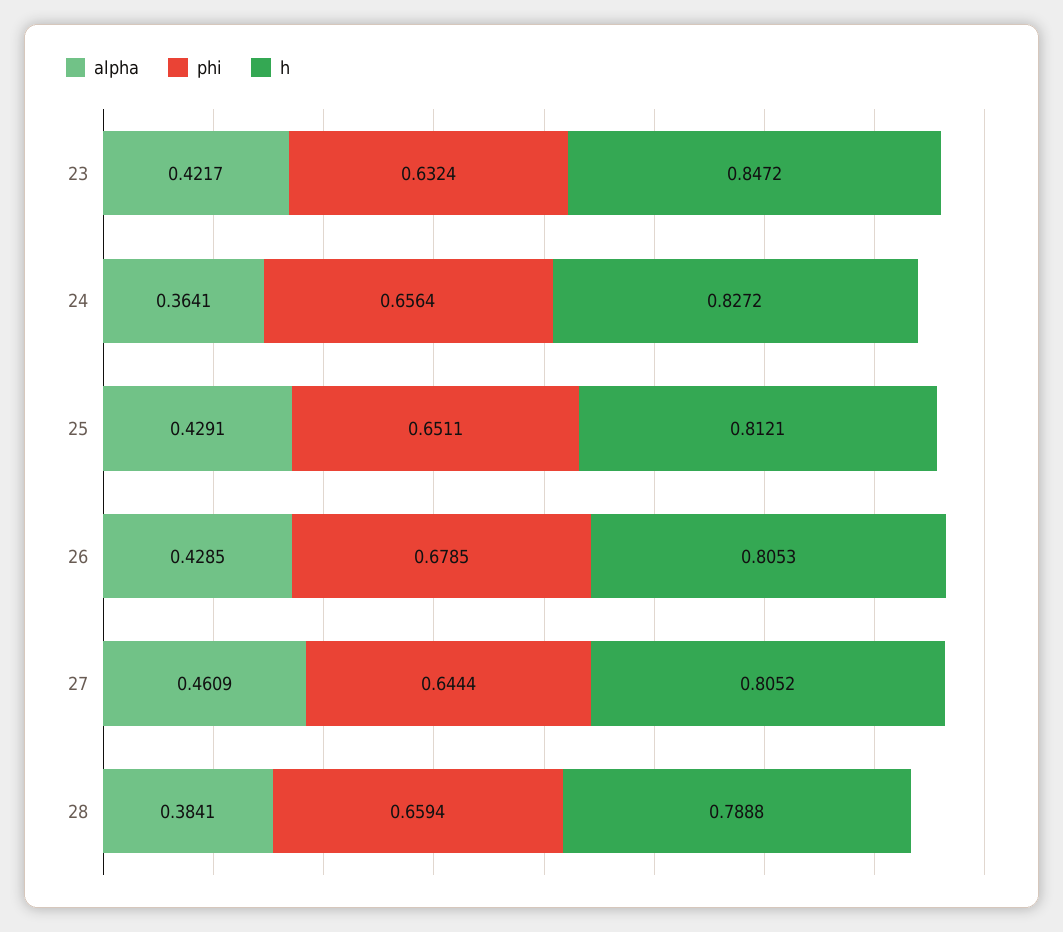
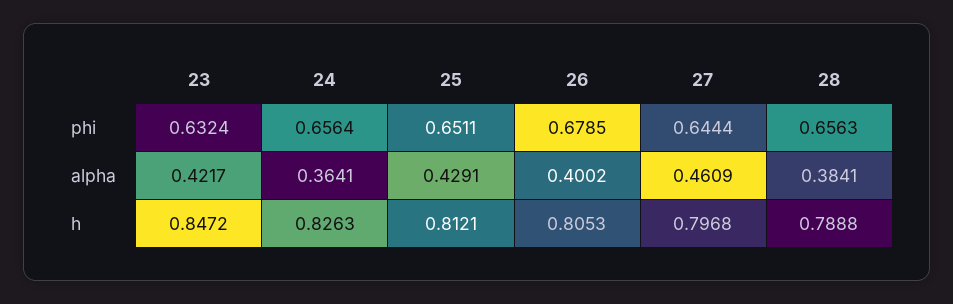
h, 24: 0.8272 -> 0.8263
alpha, 26: 0.4285 -> 0.4002
h, 27: 0.8052 -> 0.7968
phi, 28: 0.6594 -> 0.6563

